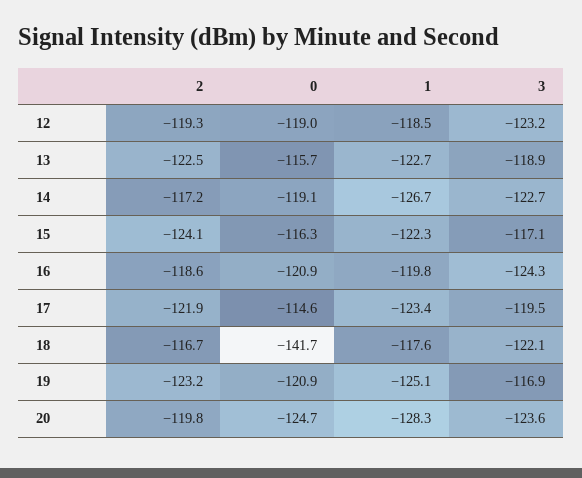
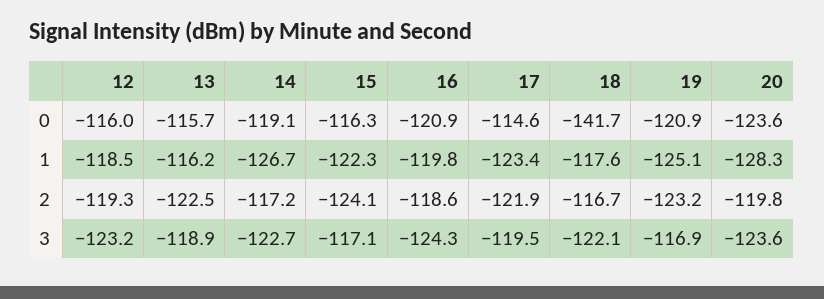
0, 12: -119 -> -116
1, 13: -122.7 -> -116.2
0, 20: -124.7 -> -123.6

